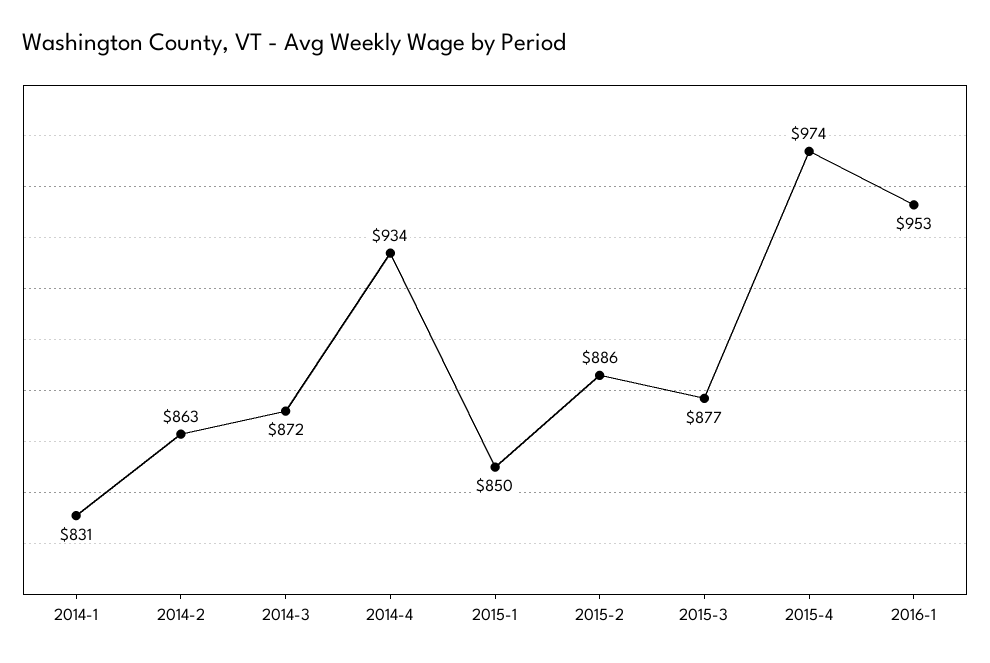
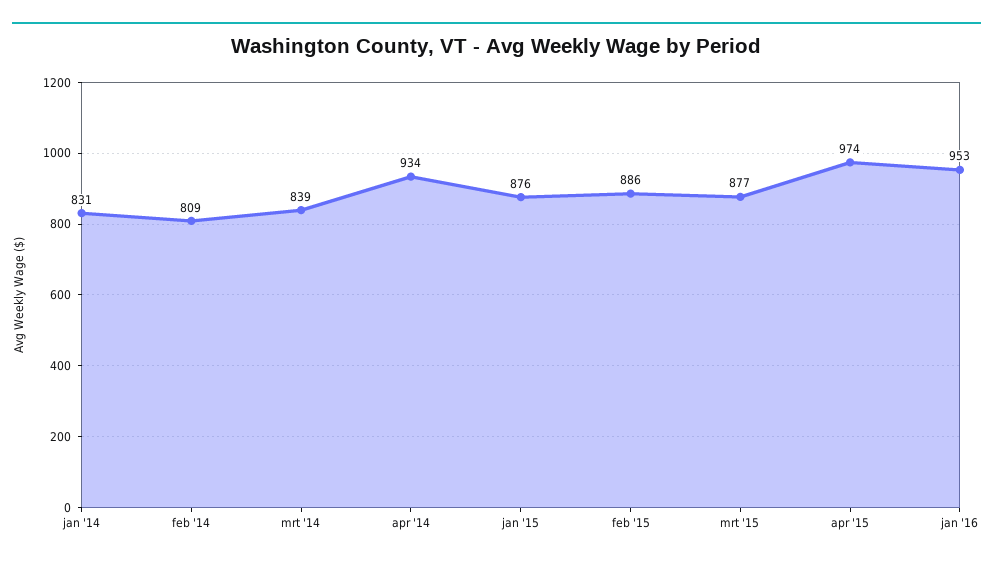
2014-2: 863 -> 809
2014-3: 872 -> 839
2015-1: 850 -> 876

